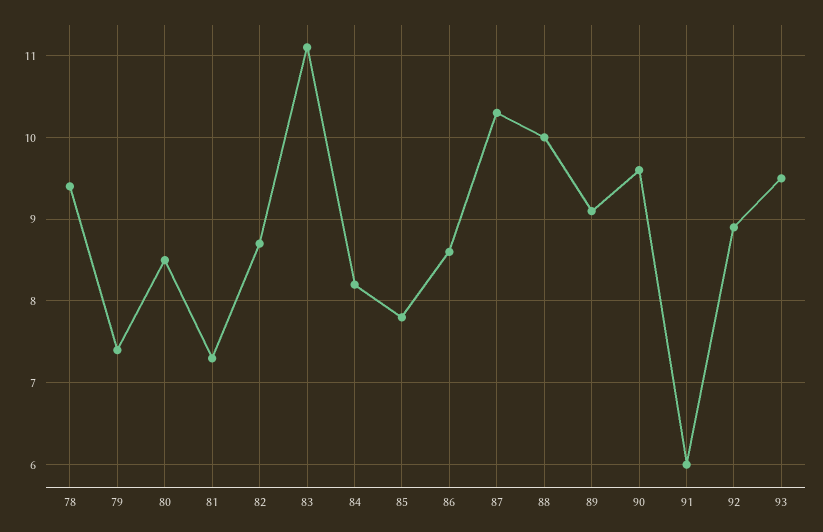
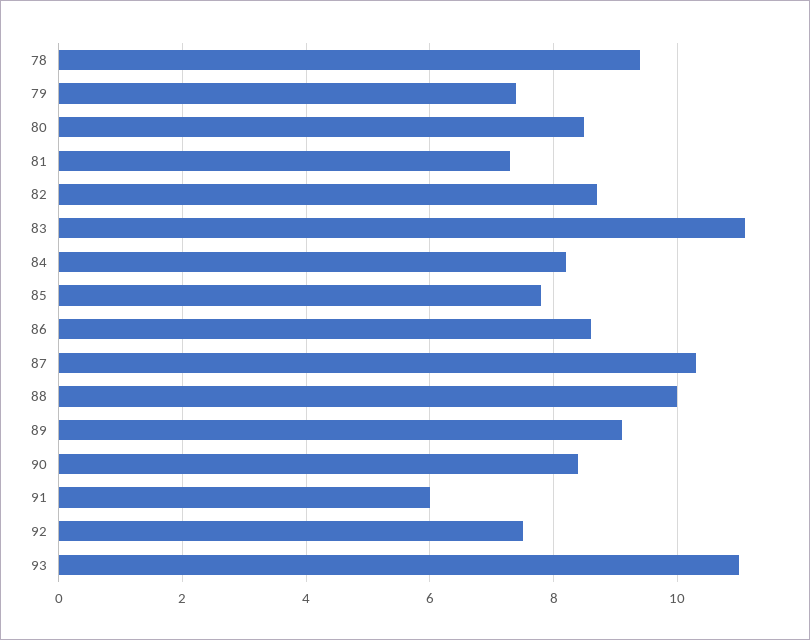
90: 9.6 -> 8.5
92: 8.9 -> 7.5
93: 9.5 -> 11

